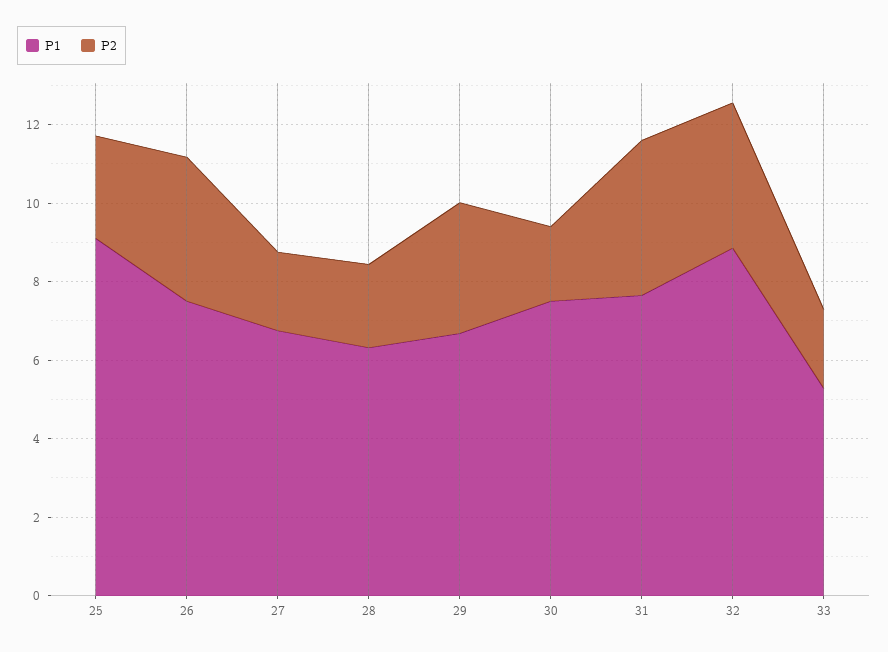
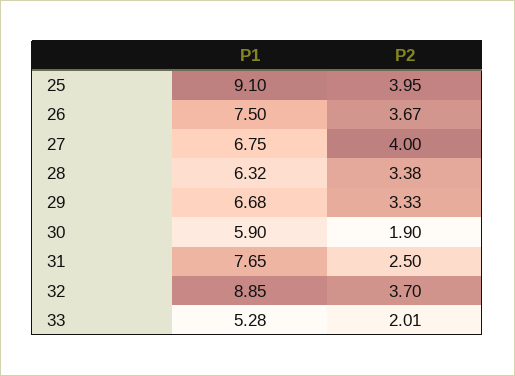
P2, 25: 2.5 -> 3.95
P2, 27: 2 -> 4
P2, 28: 2 -> 3.38
P1, 30: 7.5 -> 5.9
P2, 31: 4 -> 2.5

